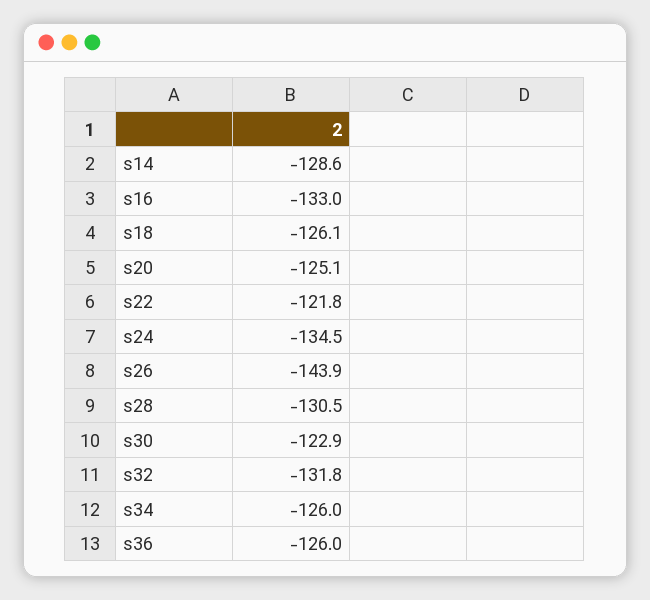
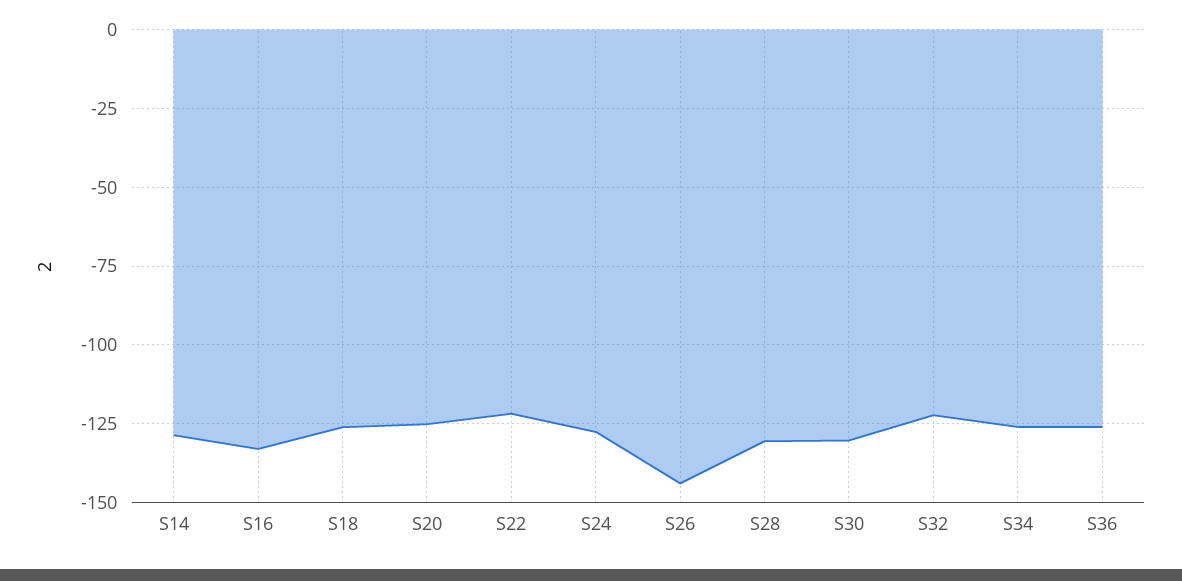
s24: -134.5 -> -127.5
s30: -122.9 -> -130
s32: -131.8 -> -122.5

